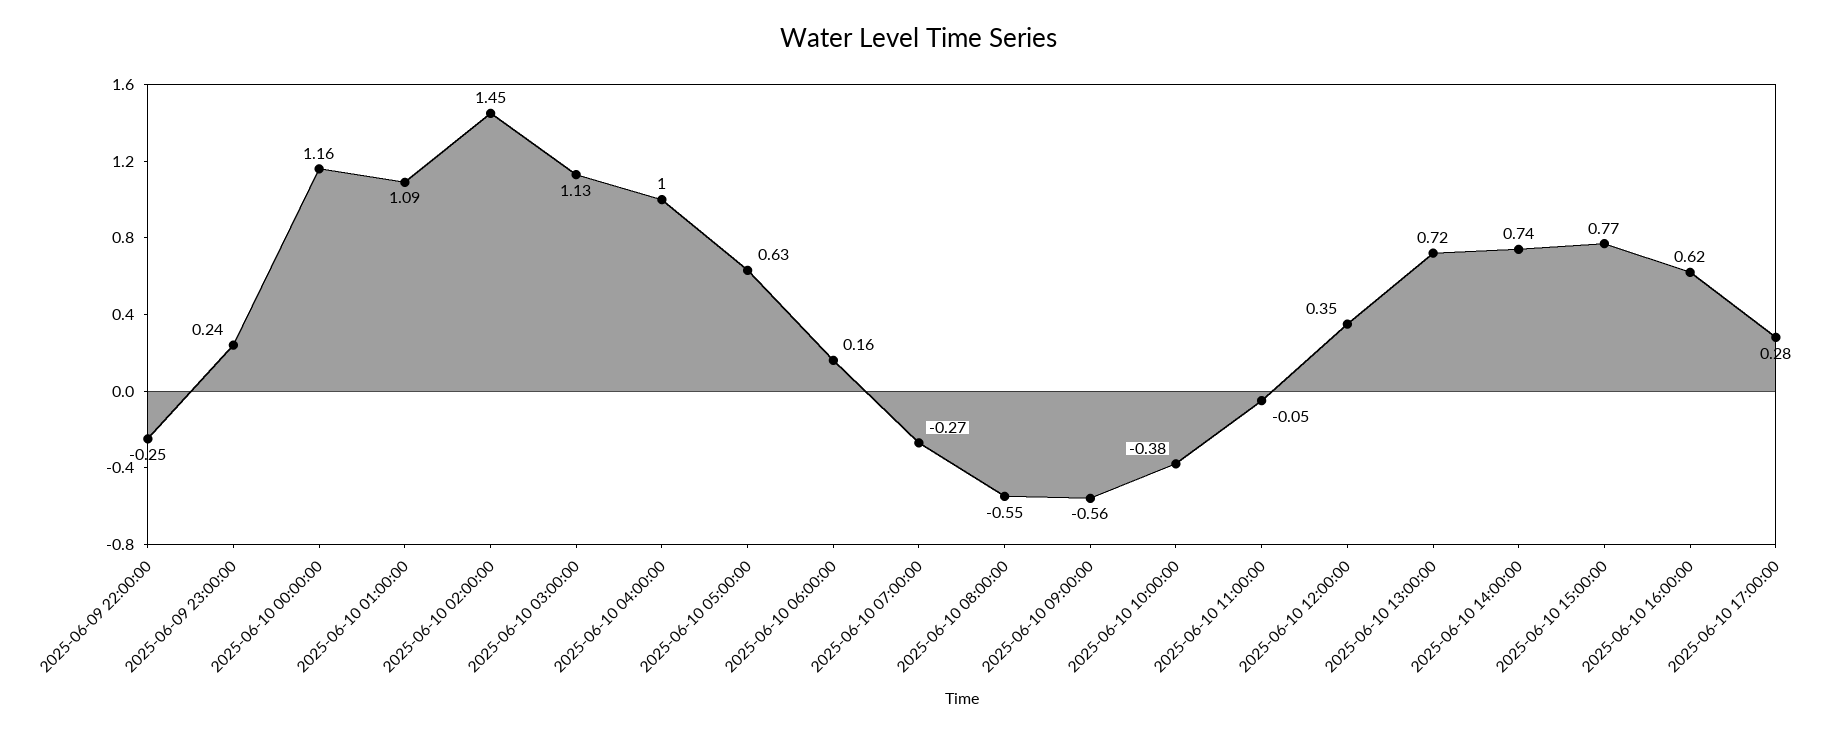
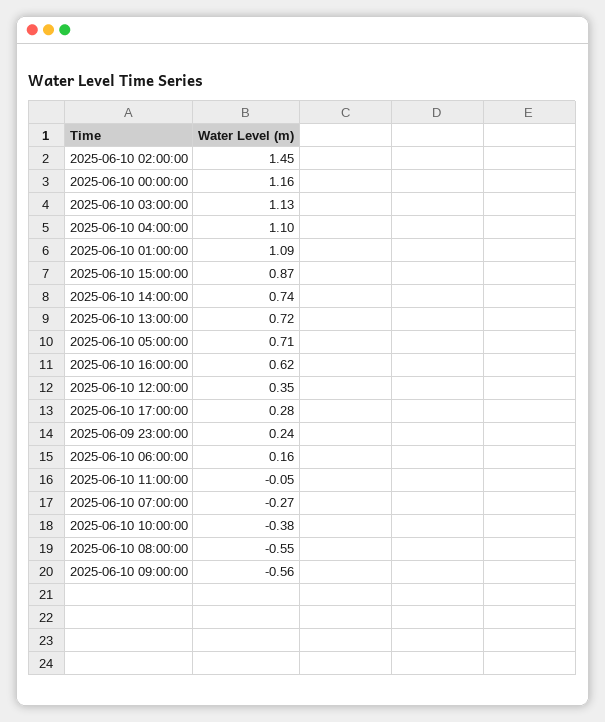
2025-06-09 22:00:00: -0.25 -> none
2025-06-10 04:00:00: 1 -> 1.1
2025-06-10 05:00:00: 0.63 -> 0.71
2025-06-10 15:00:00: 0.77 -> 0.87

